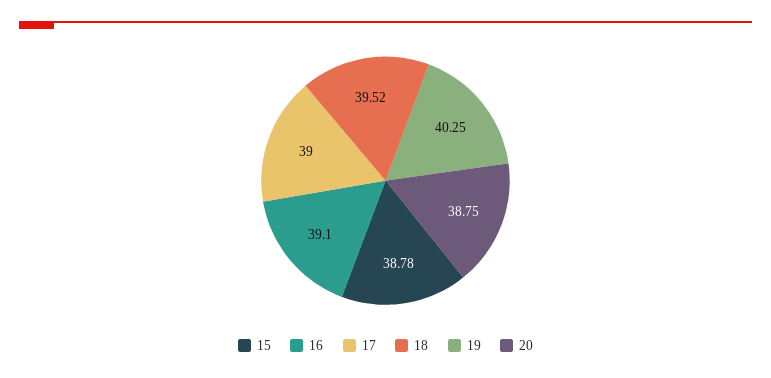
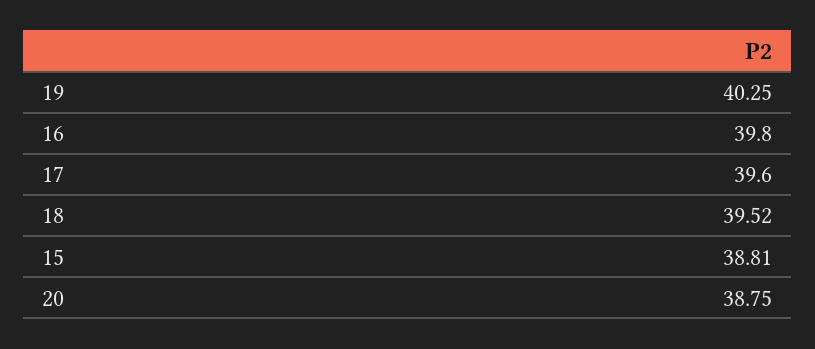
15: 38.78 -> 38.81
16: 39.1 -> 39.8
17: 39 -> 39.6

